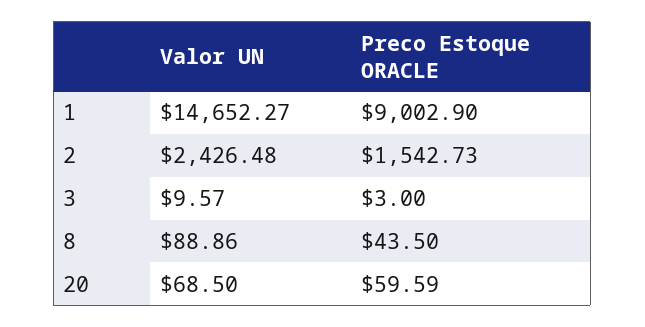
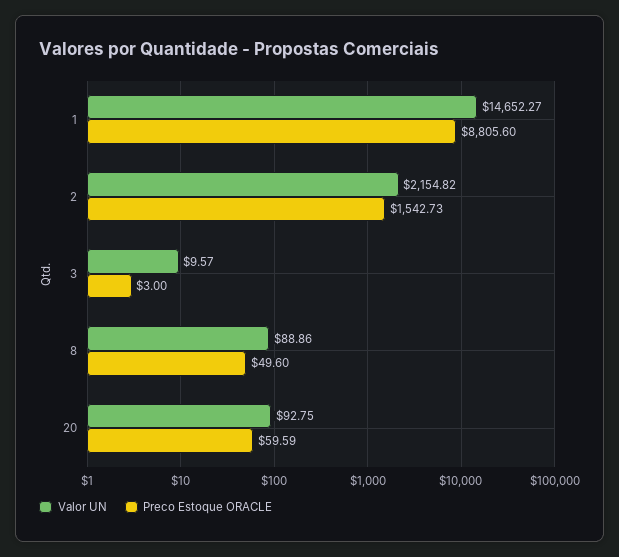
Preco Estoque ORACLE, 1: 9002.9 -> 8805.6
Valor UN, 2: 2426.48 -> 2154.82
Preco Estoque ORACLE, 8: 43.5 -> 49.6
Valor UN, 20: 68.5 -> 92.75

